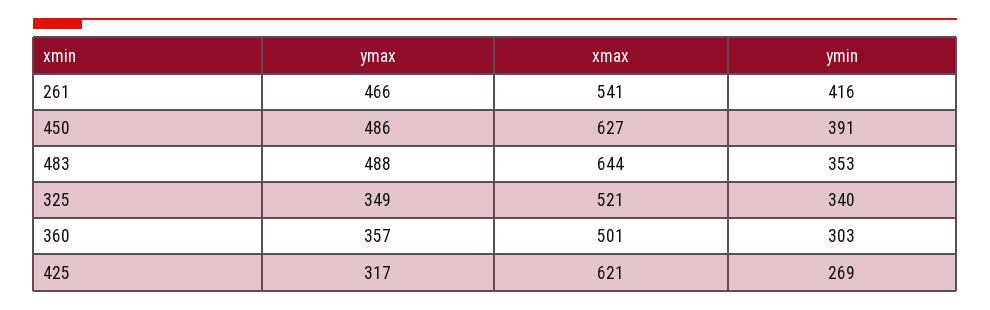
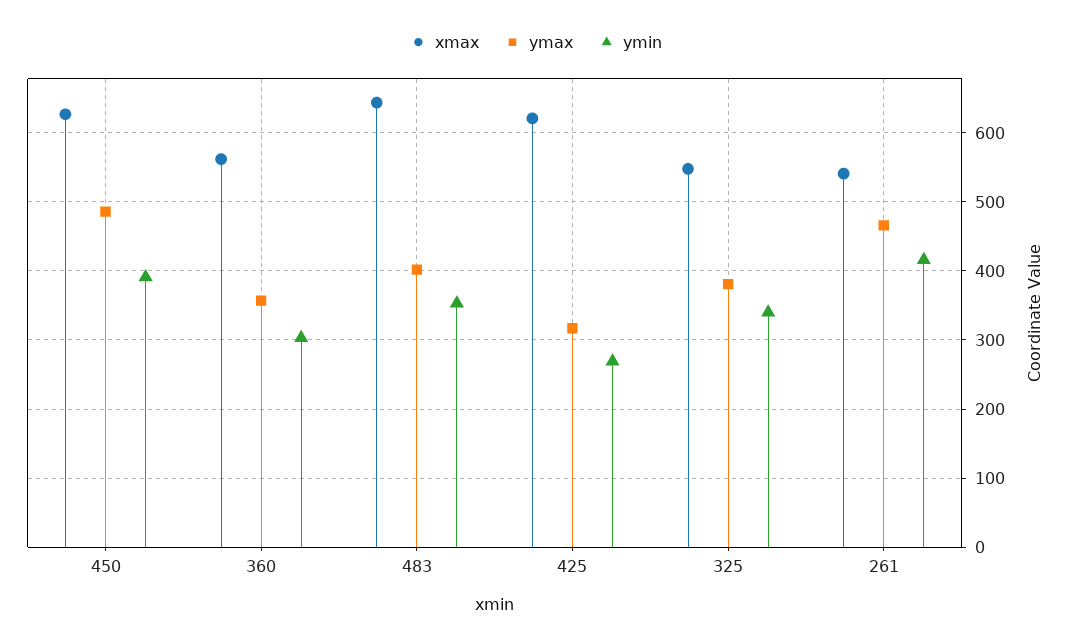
ymax, 483: 488 -> 400
ymax, 325: 349 -> 380
xmax, 325: 521 -> 550
xmax, 360: 501 -> 560

